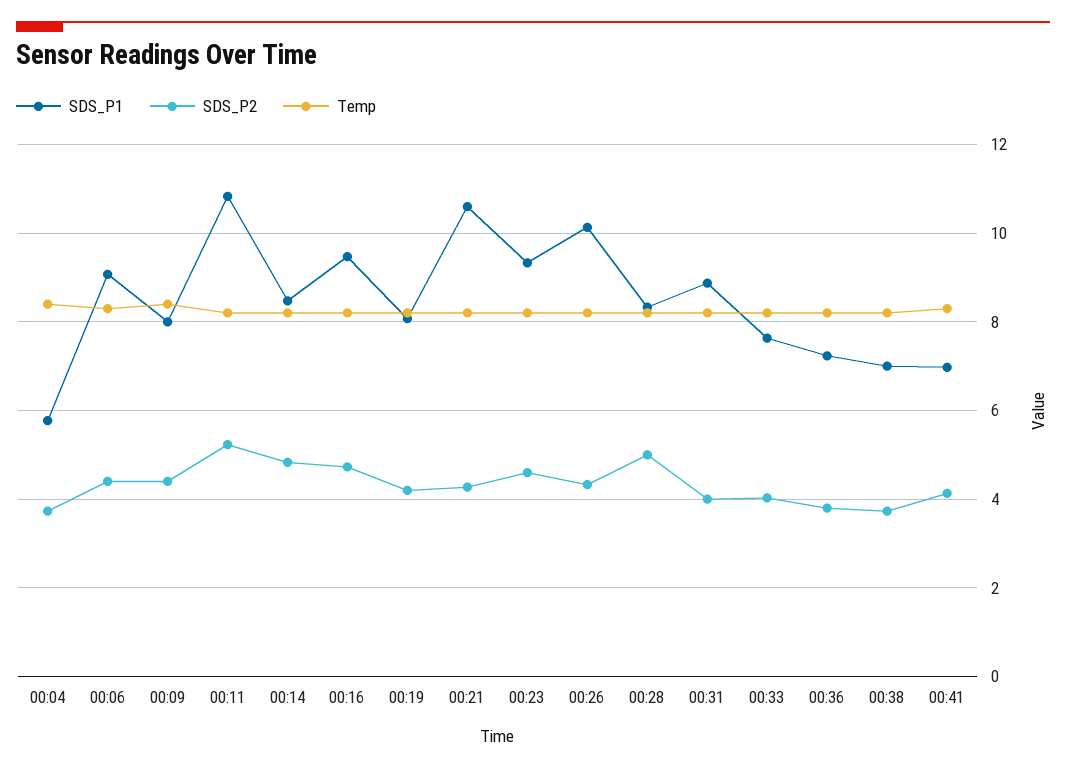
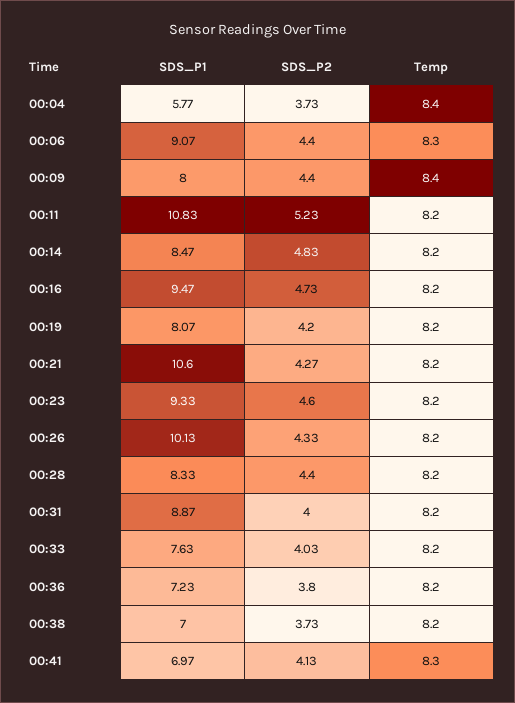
SDS_P2, 00:28: 5 -> 4.4

